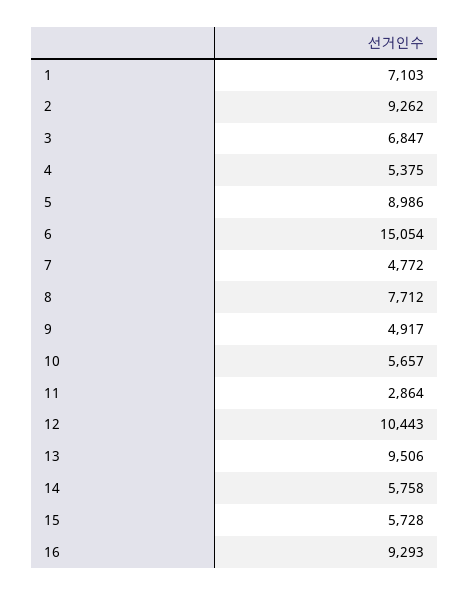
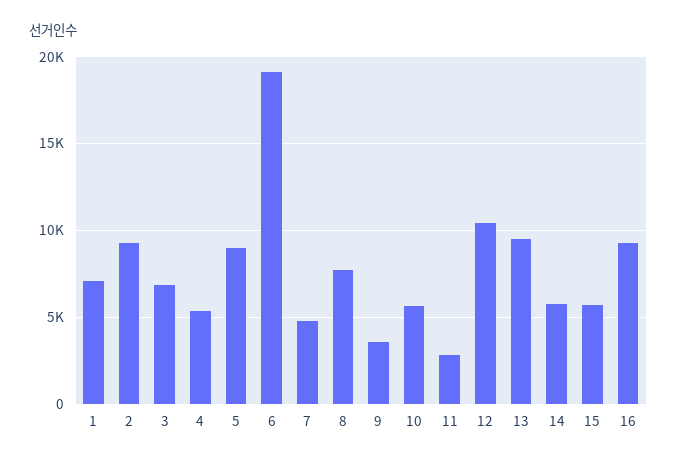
6: 15054 -> 19000
9: 4917 -> 3500

